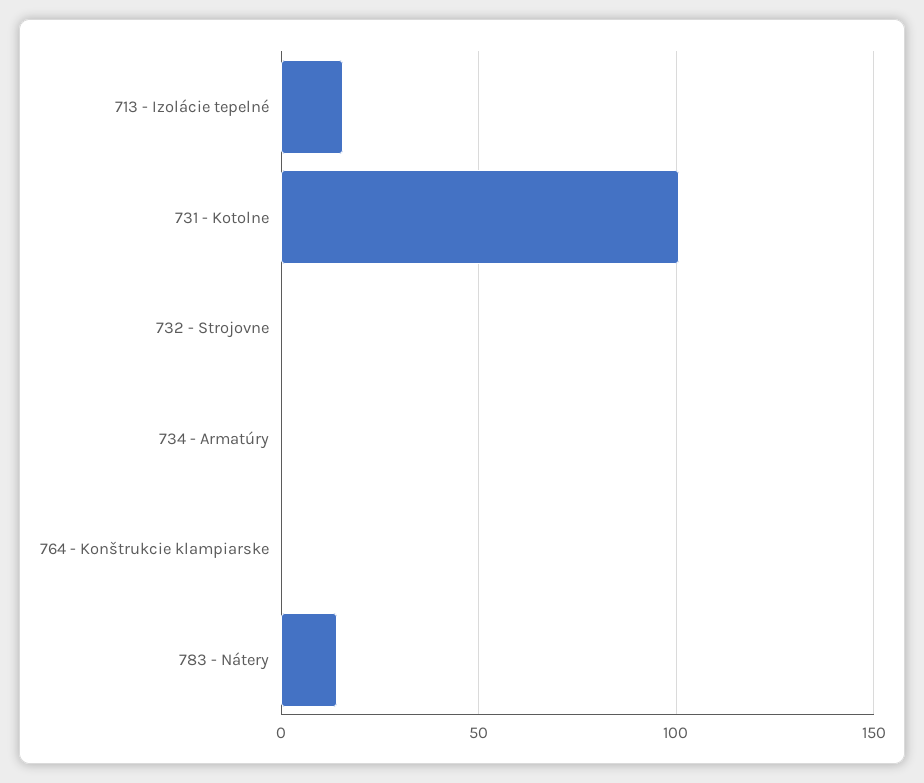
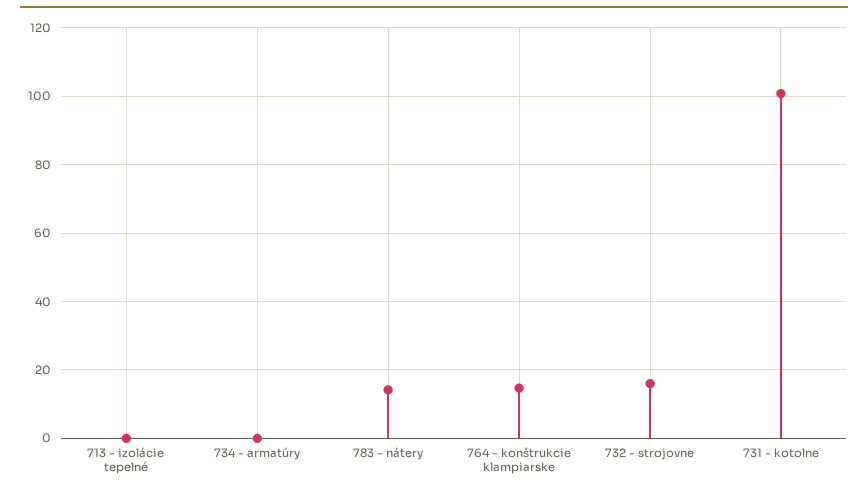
713 - Izolácie tepelné: 15 -> 0
732 - Strojovne: 0 -> 16
764 - Konštrukcie klampiarske: 0 -> 14

